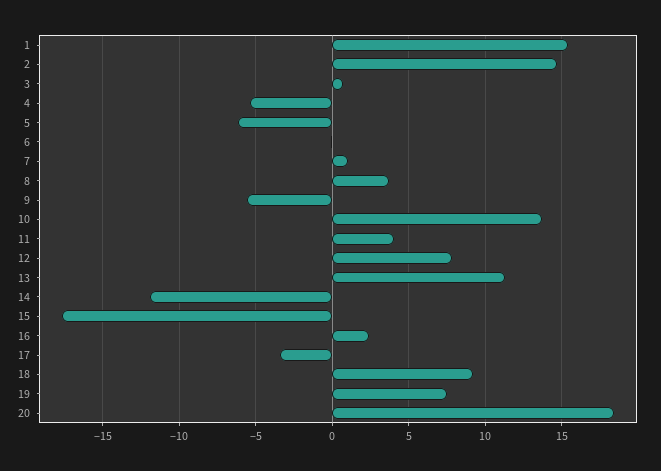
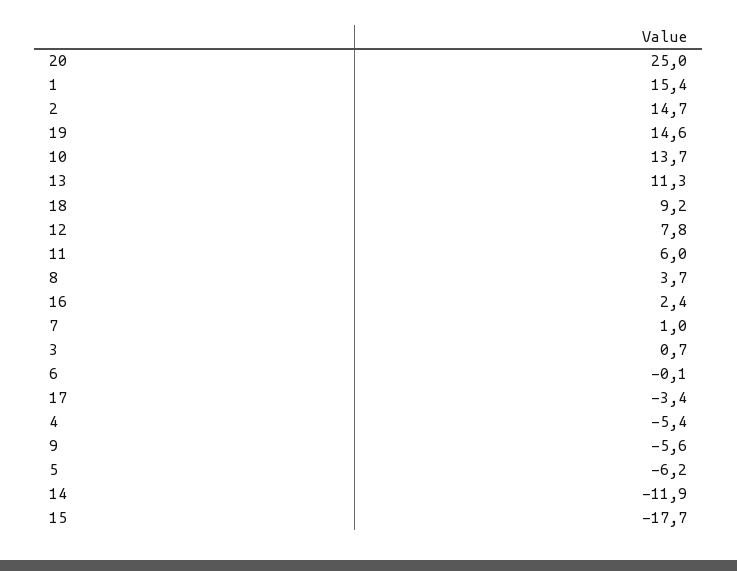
11: 4 -> 6
19: 7.5 -> 14.6
20: 18.5 -> 25

